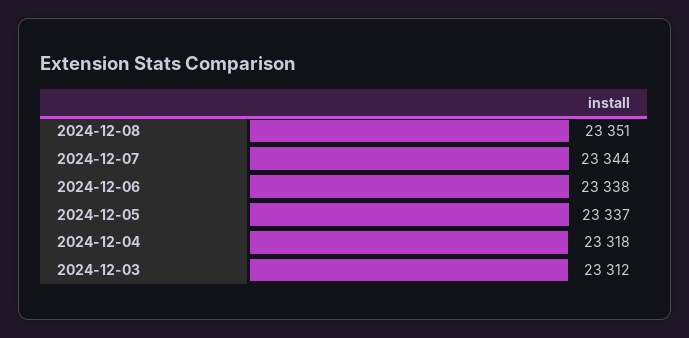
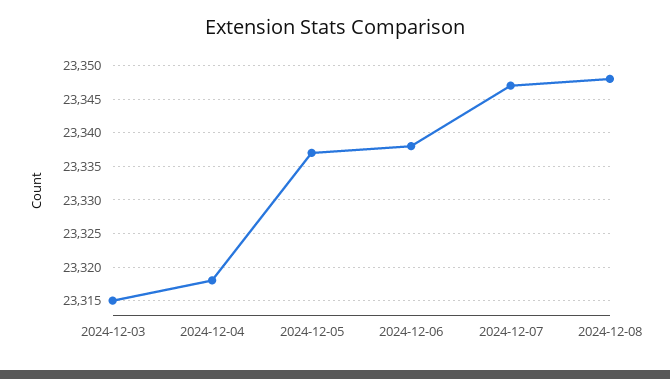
2024-12-08: 23351 -> 23348
2024-12-07: 23344 -> 23347
2024-12-03: 23312 -> 23315

